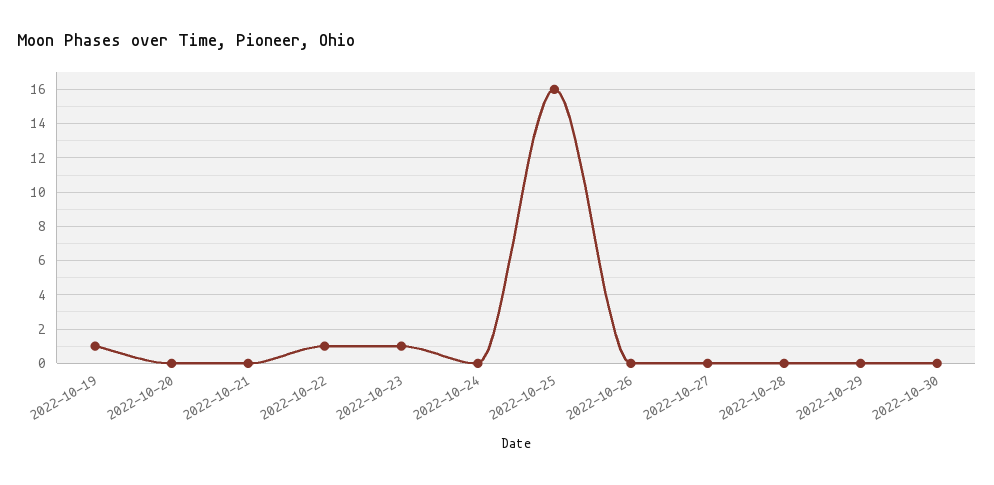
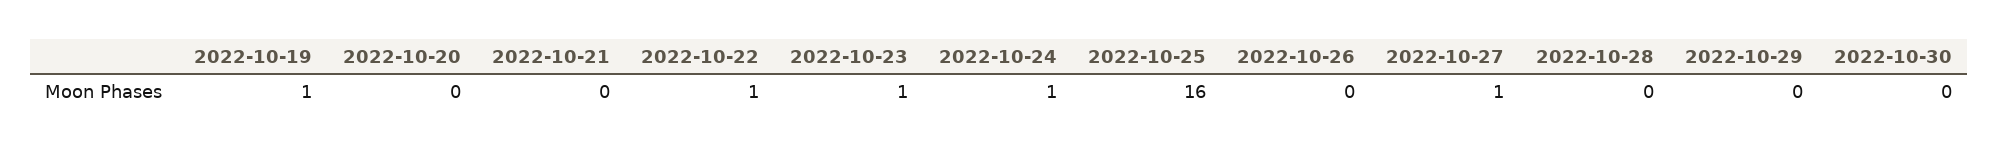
2022-10-24: 0 -> 1
2022-10-27: 0 -> 1

